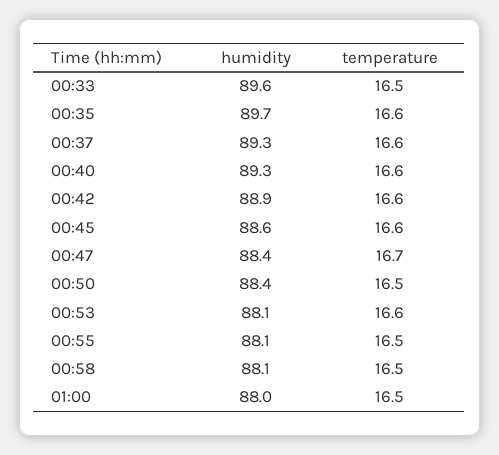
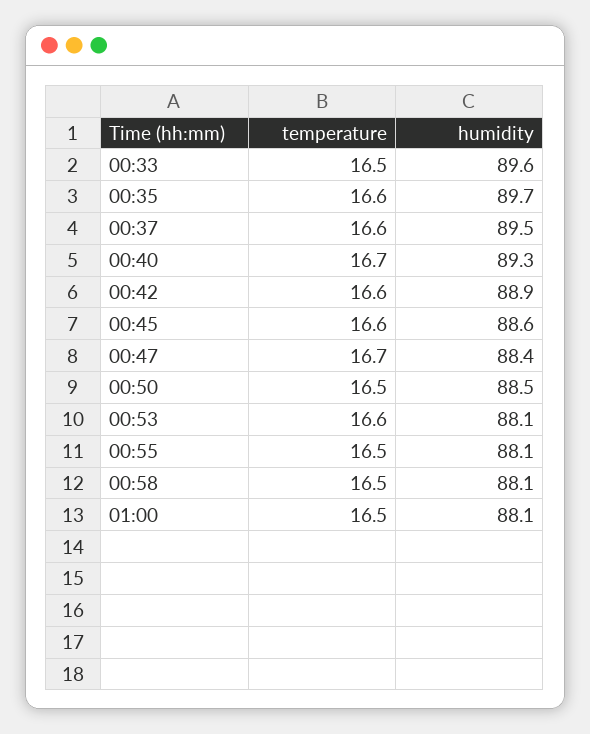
humidity, 00:37: 89.3 -> 89.5
temperature, 00:40: 16.6 -> 16.7
humidity, 00:50: 88.4 -> 88.5
humidity, 01:00: 88 -> 88.1

